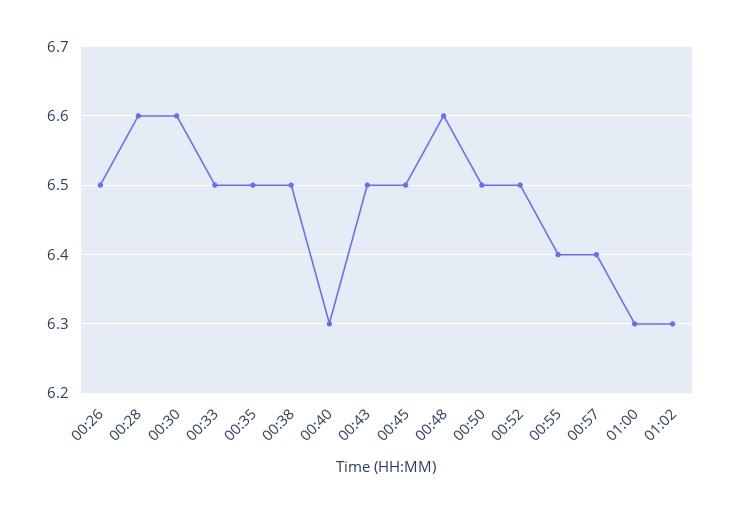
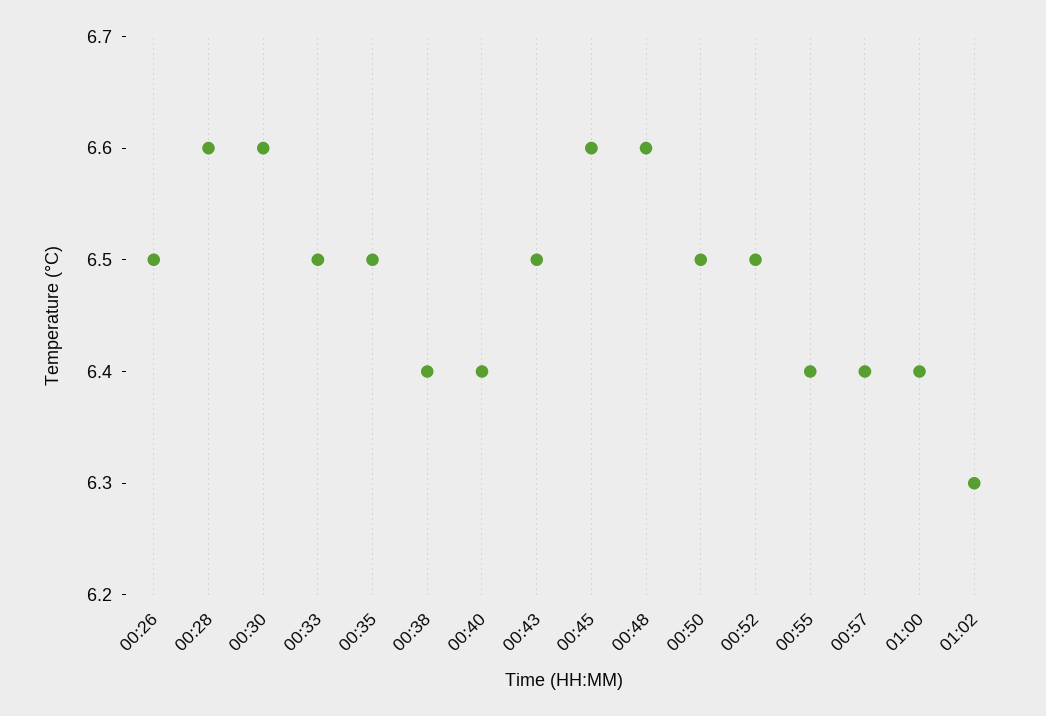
00:38: 6.5 -> 6.4
00:40: 6.3 -> 6.4
00:45: 6.5 -> 6.6
01:00: 6.3 -> 6.4

